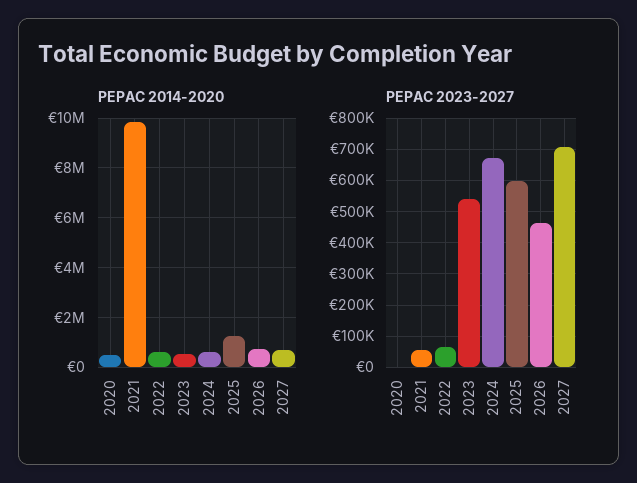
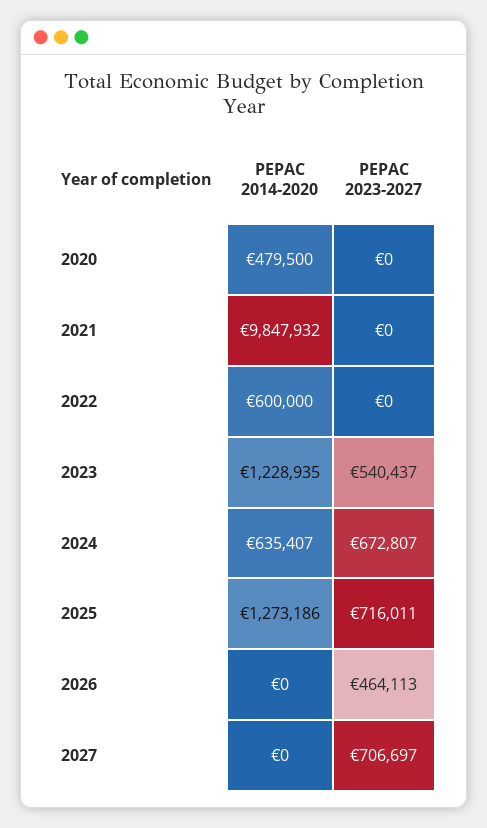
PEPAC 2014-2020, 2023: 500000 -> 1228935
PEPAC 2014-2020, 2026: 750000 -> 0
PEPAC 2014-2020, 2027: 750000 -> 0
PEPAC 2023-2027, 2021: 60000 -> 0
PEPAC 2023-2027, 2022: 60000 -> 0
PEPAC 2023-2027, 2025: 600000 -> 716011

